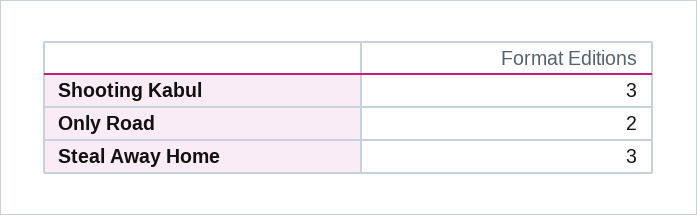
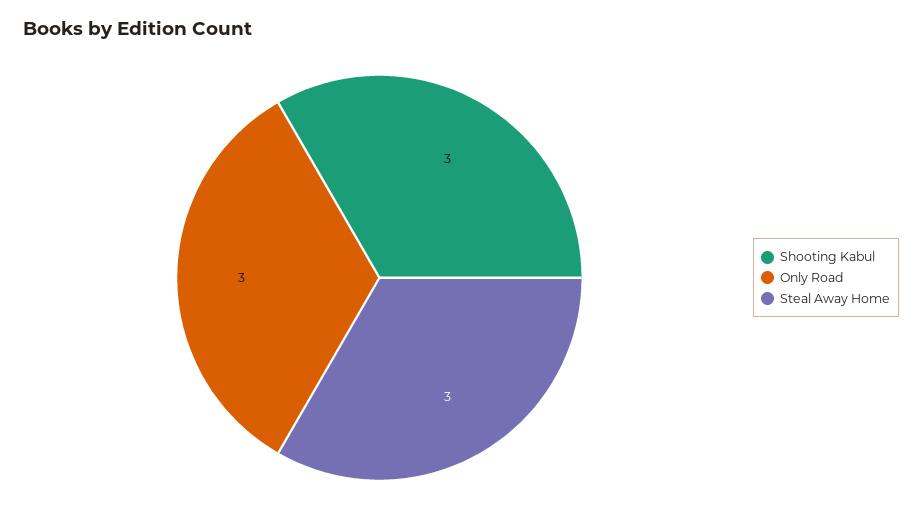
Only Road: 2 -> 3

